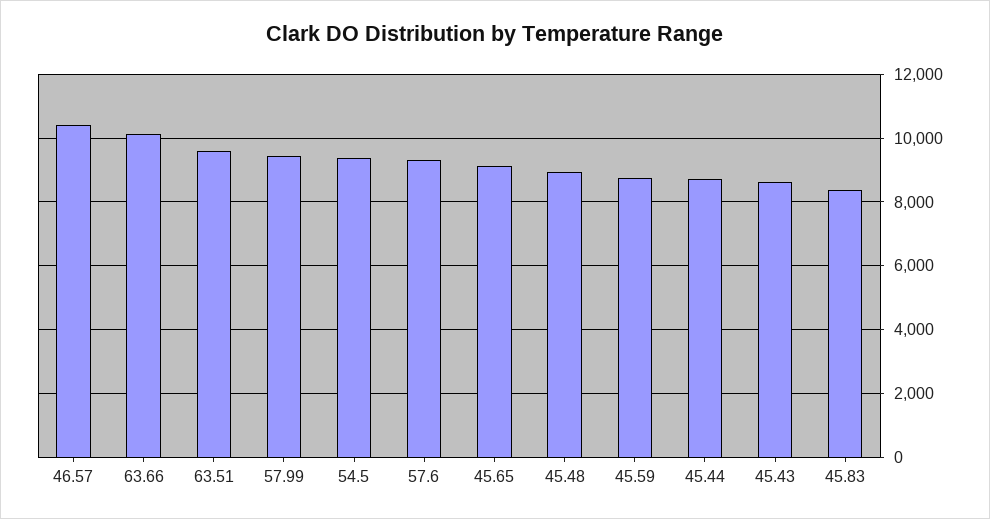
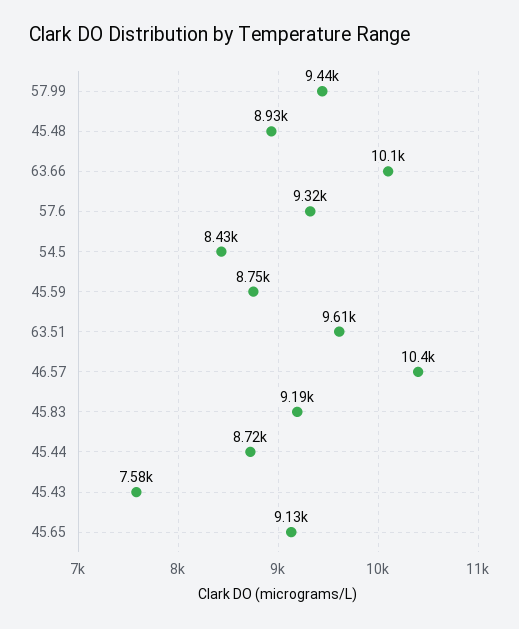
54.5: 9400 -> 8430
45.43: 8600 -> 7580
45.83: 8400 -> 9190

